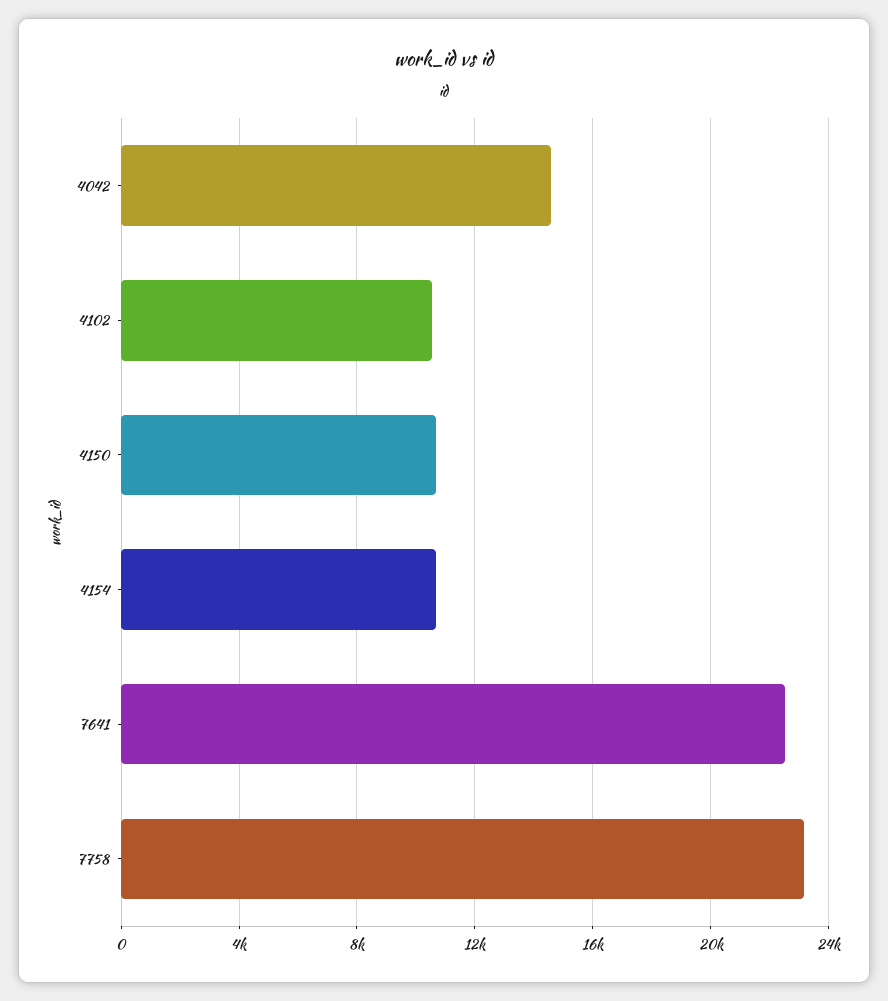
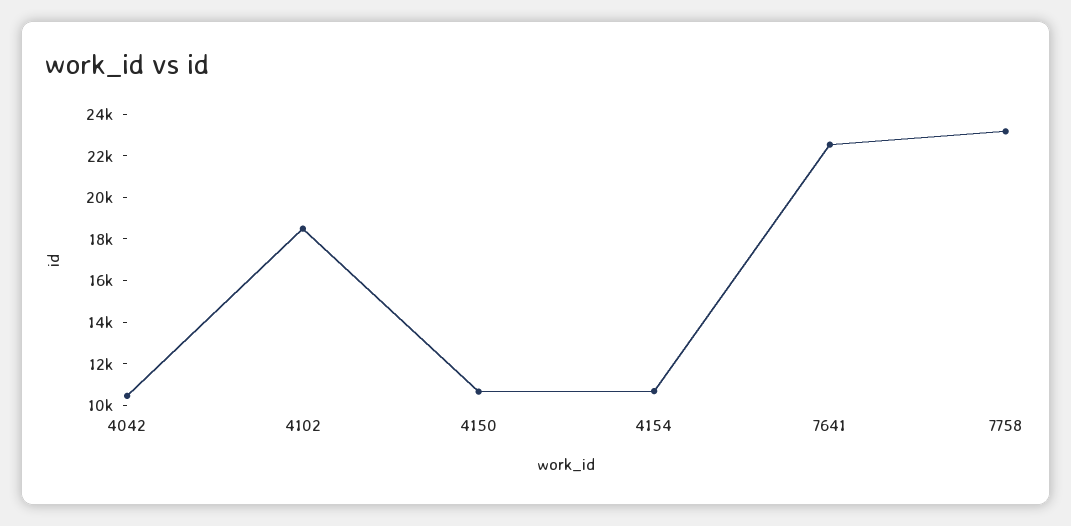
4042: 14500 -> 10500
4102: 10500 -> 18500

